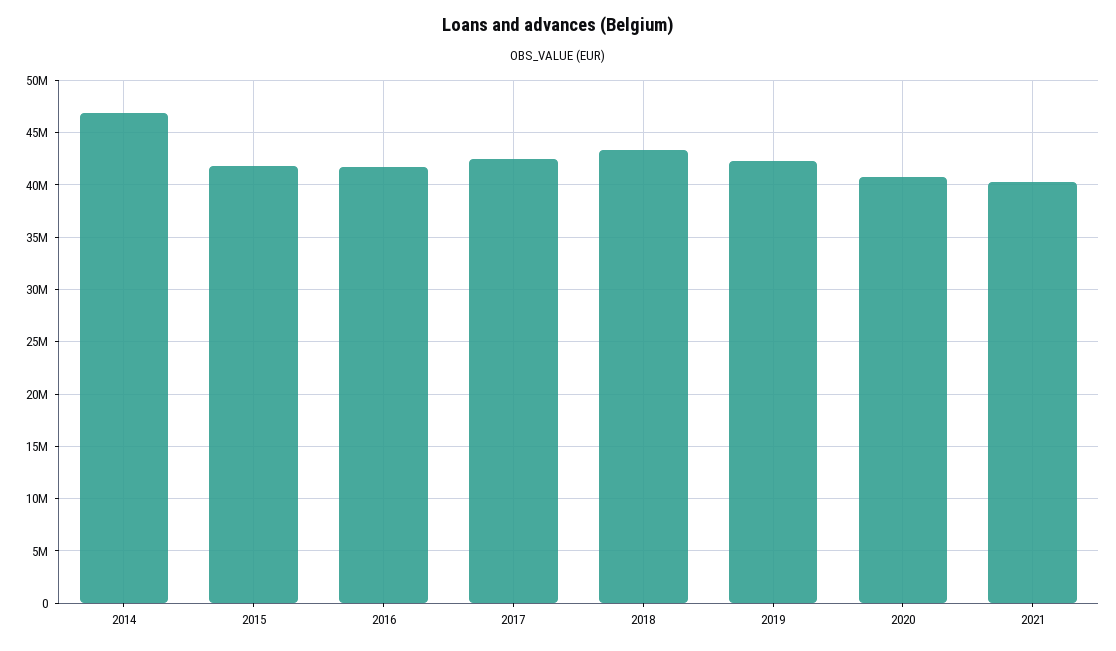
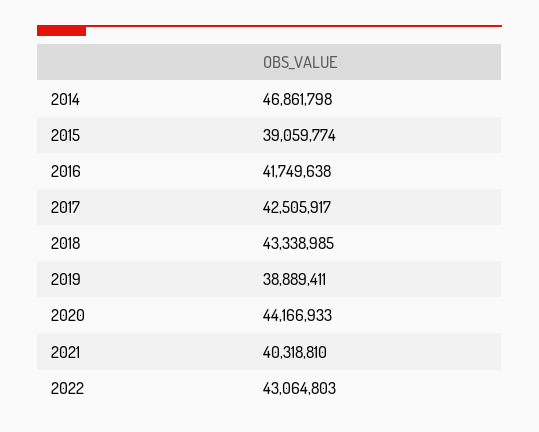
2015: 42000000 -> 39059774
2019: 42000000 -> 38889411
2020: 41000000 -> 44166933
2022: none -> 43064803

